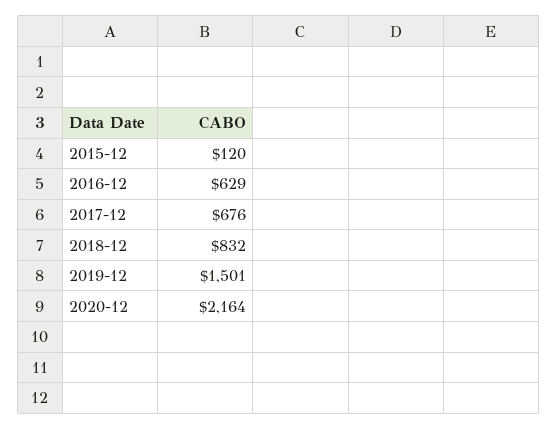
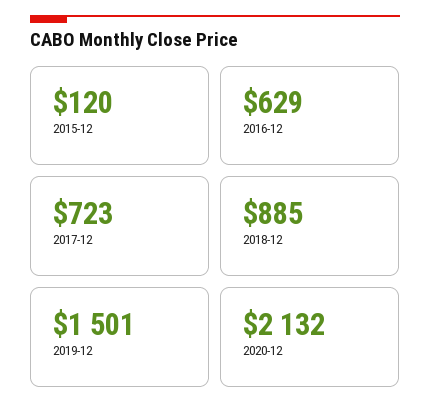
2017-12: 676 -> 723
2018-12: 832 -> 885
2020-12: 2164 -> 2132

